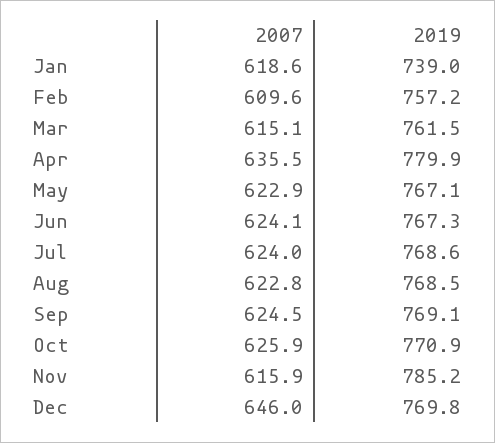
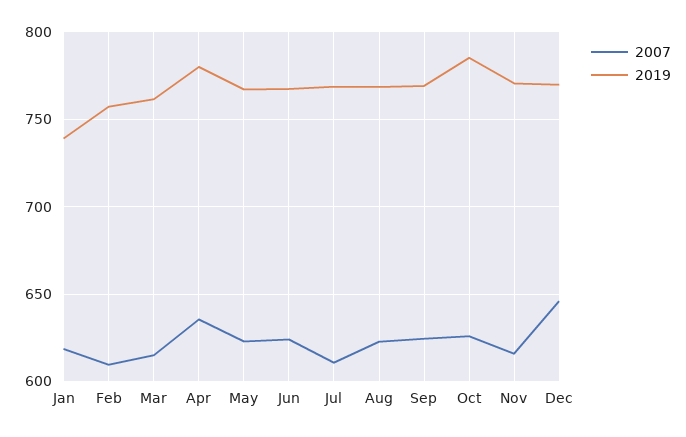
2007, Jul: 624 -> 610
2019, Oct: 770.9 -> 785
2019, Nov: 785.2 -> 770

